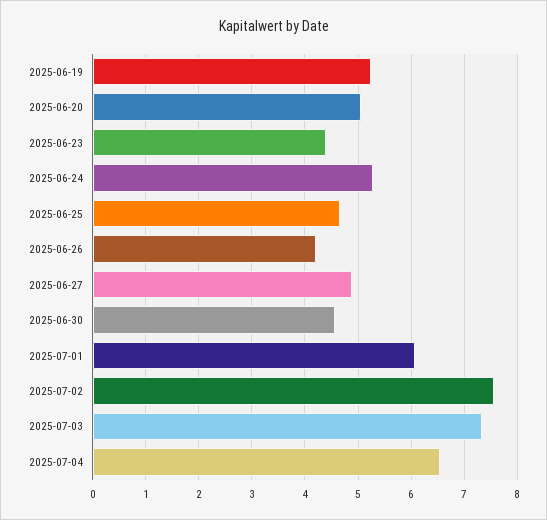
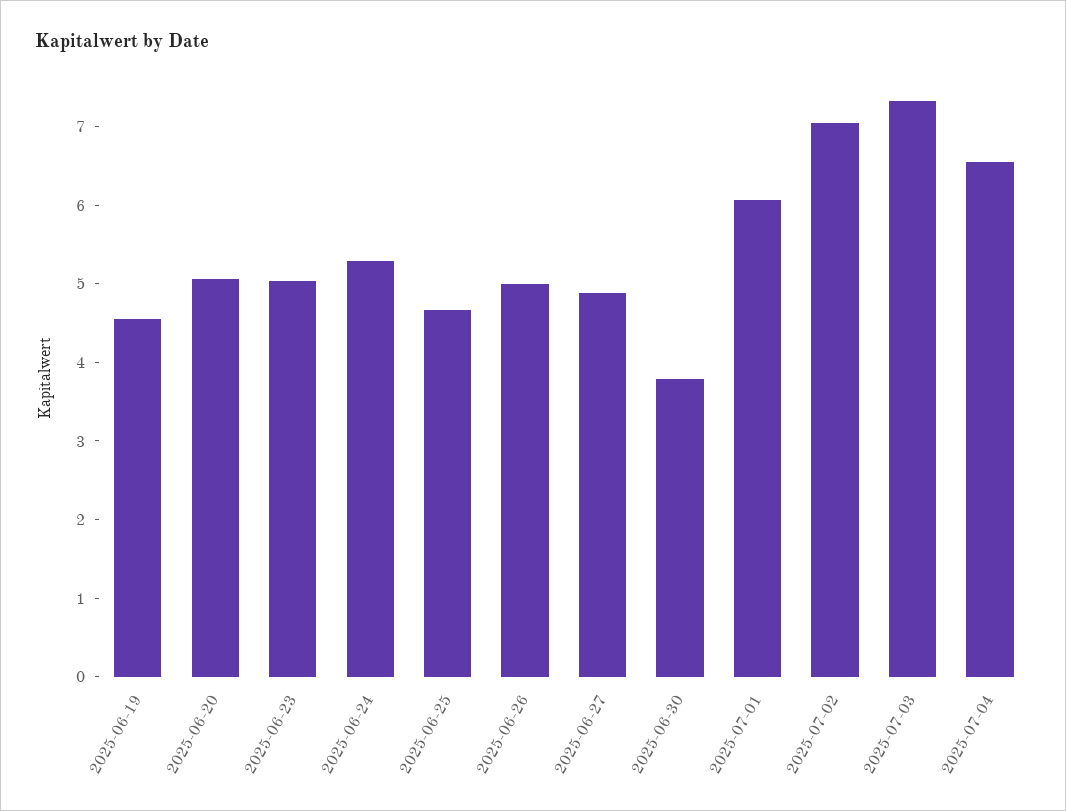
2025-06-19: 5.2 -> 4.6
2025-06-23: 4.4 -> 5
2025-06-26: 4.2 -> 5
2025-06-30: 4.6 -> 3.8
2025-07-02: 7.6 -> 7

